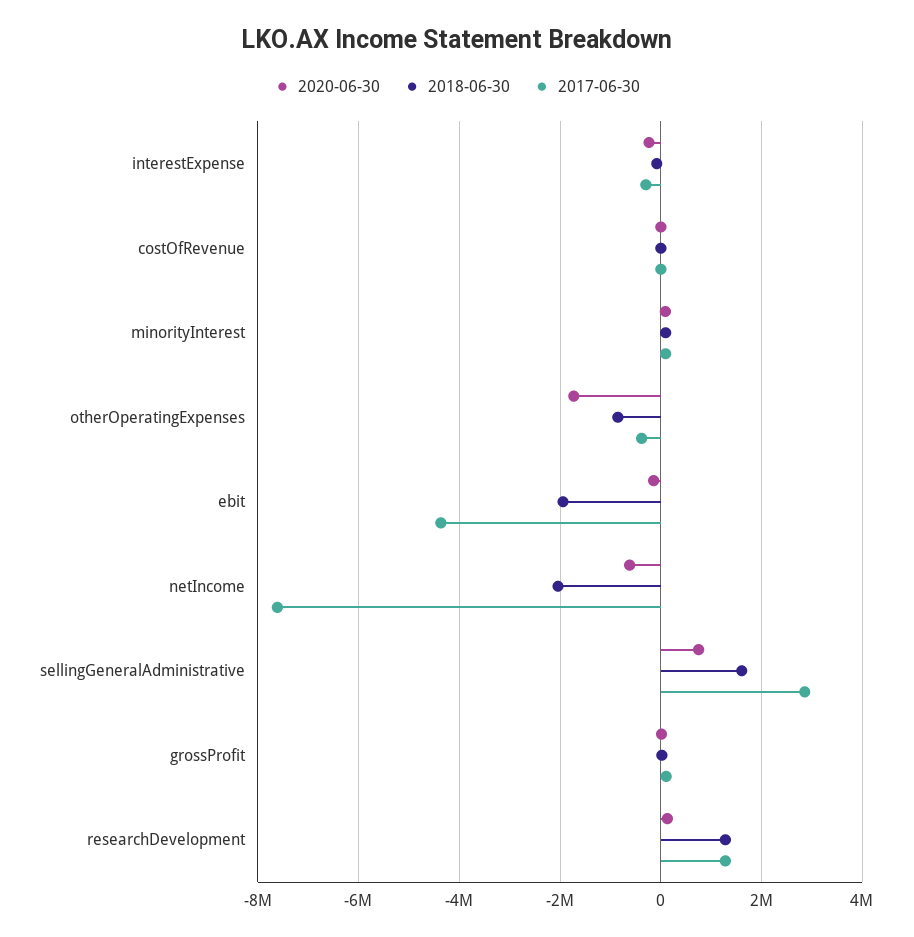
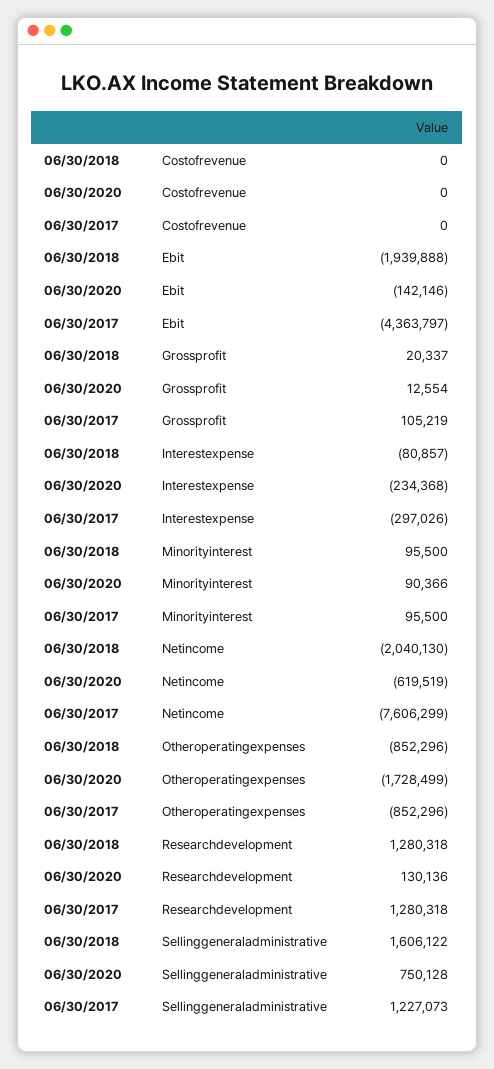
2017-06-30, otherOperatingExpenses: -400000 -> -852296
2017-06-30, sellingGeneralAdministrative: 2800000 -> 1227073

